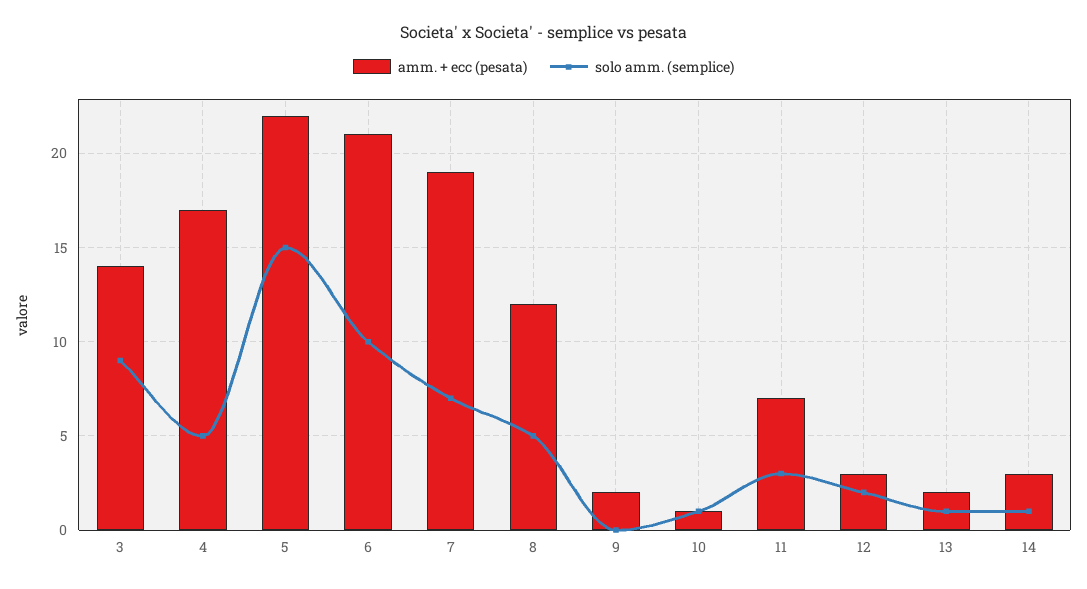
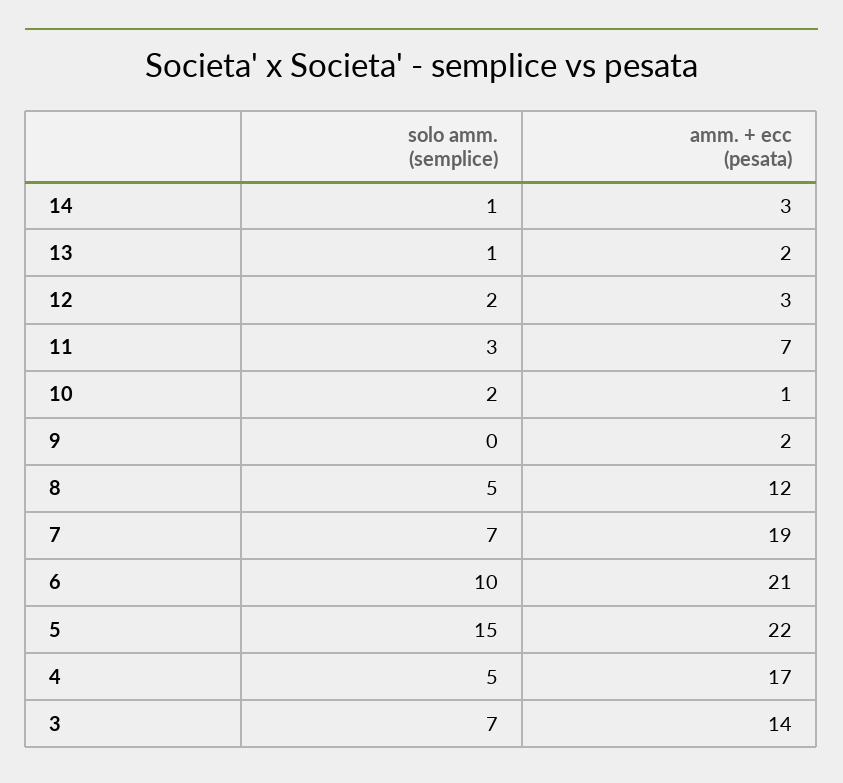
solo amm. (semplice), 3: 9 -> 7
solo amm. (semplice), 10: 1 -> 2

